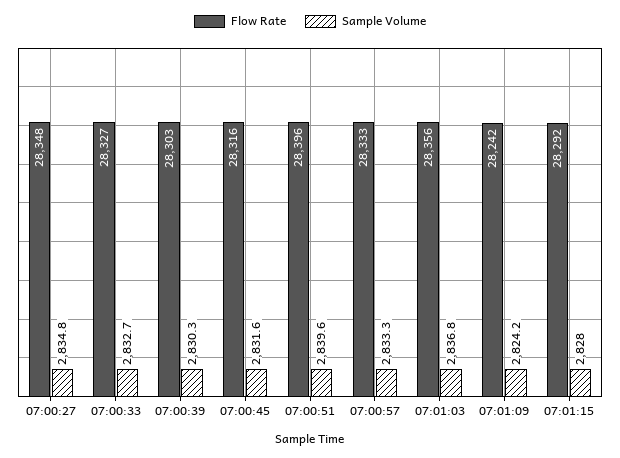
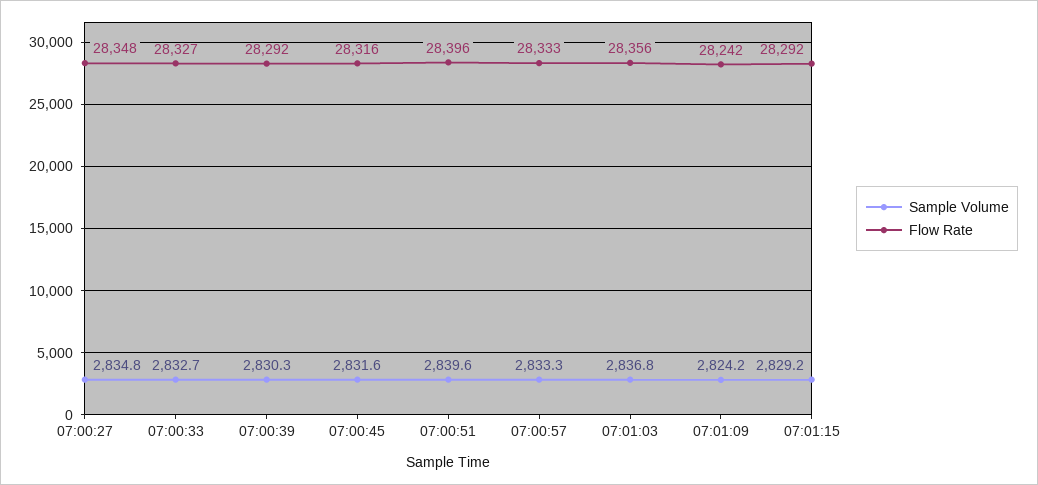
Flow Rate, 07:00:39: 28303 -> 28292
Sample Volume, 07:01:15: 2828 -> 2829.2

